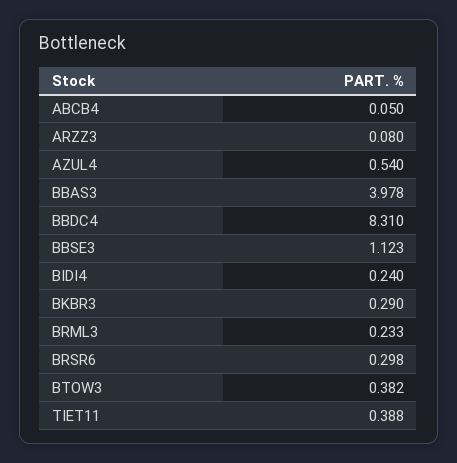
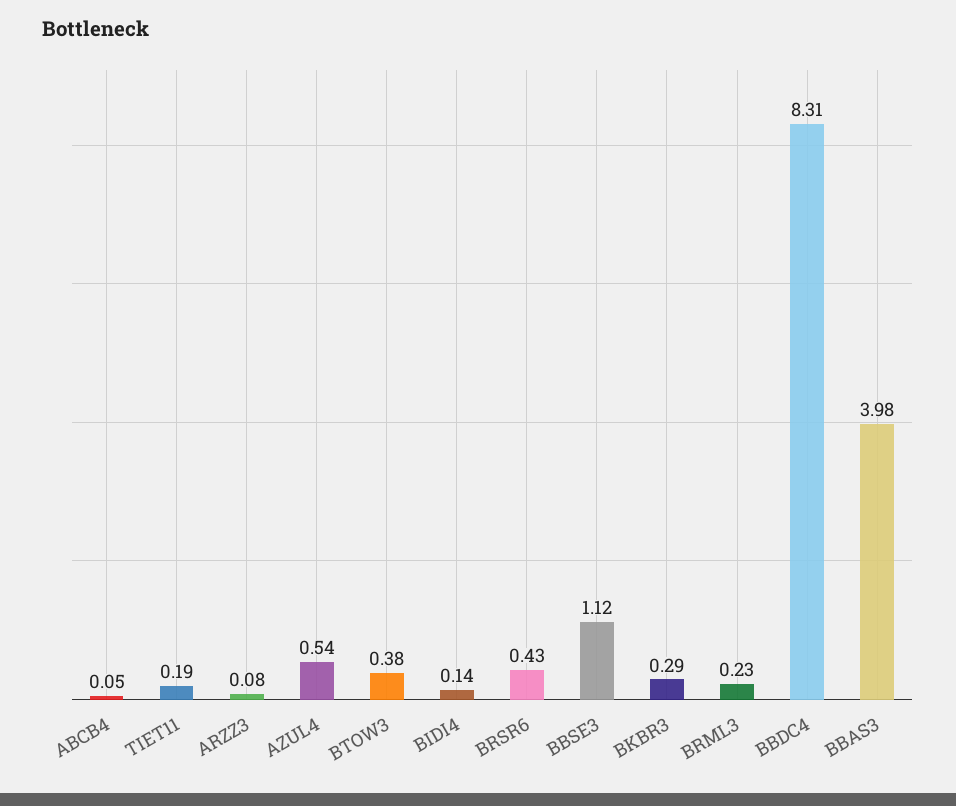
BIDI4: 0.24 -> 0.14
BRSR6: 0.298 -> 0.43
TIET11: 0.388 -> 0.19

